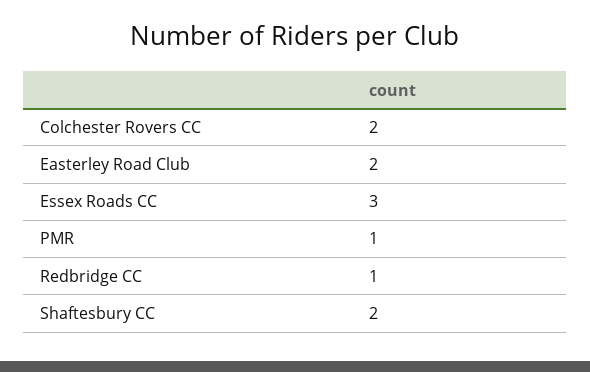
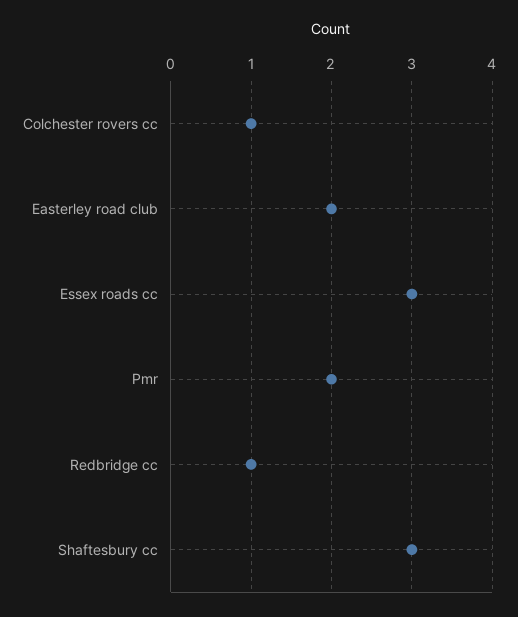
Colchester Rovers CC: 2 -> 1
PMR: 1 -> 2
Shaftesbury CC: 2 -> 3

